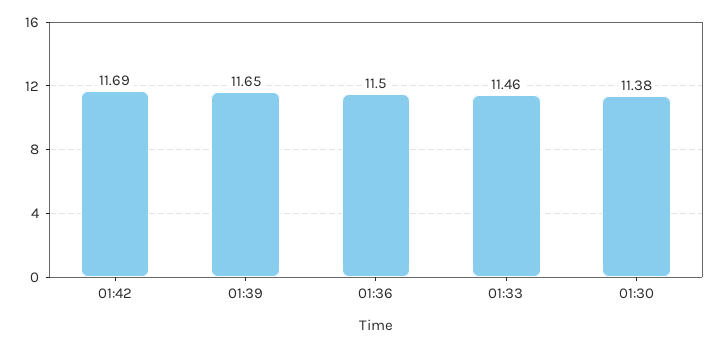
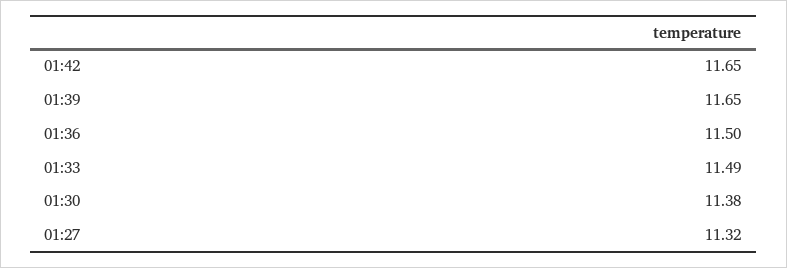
01:42: 11.69 -> 11.65
01:33: 11.46 -> 11.49
01:27: none -> 11.32

